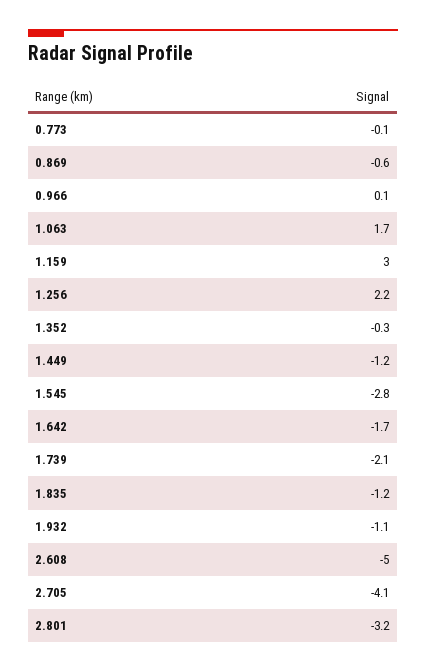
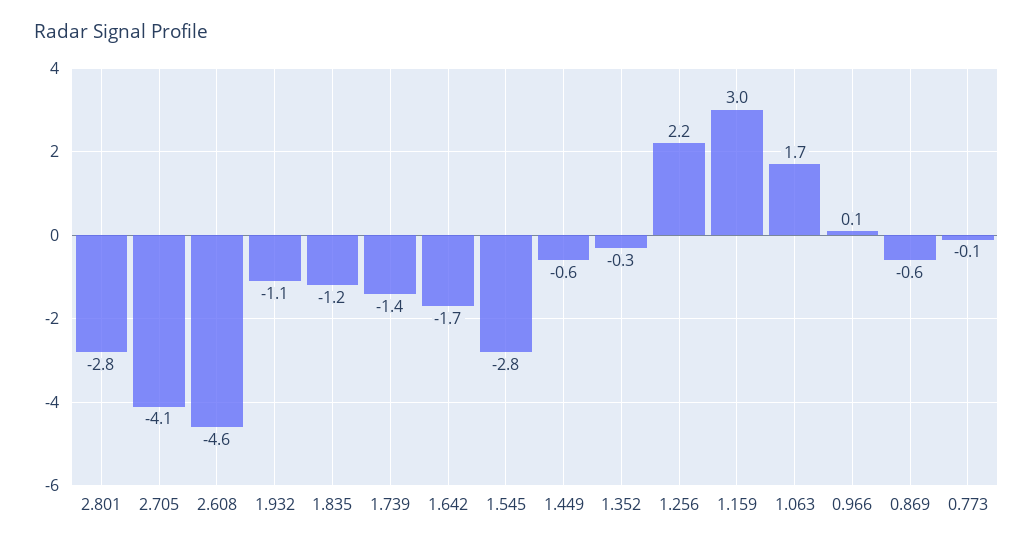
1.449: -1.2 -> -0.6
1.739: -2.1 -> -1.4
2.608: -5 -> -4.6
2.801: -3.2 -> -2.8

